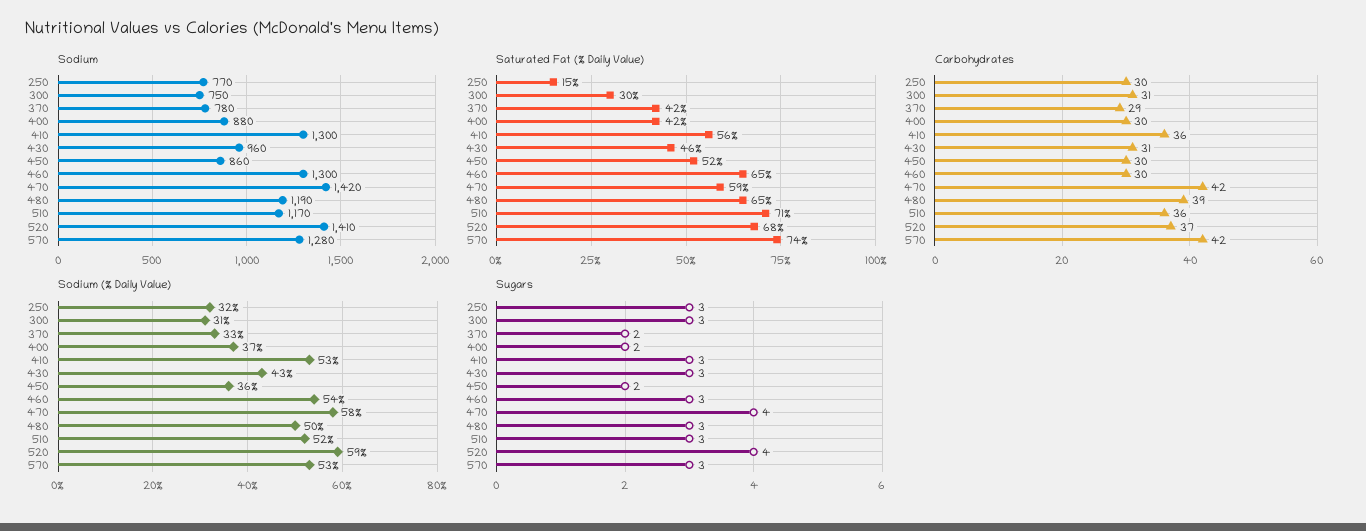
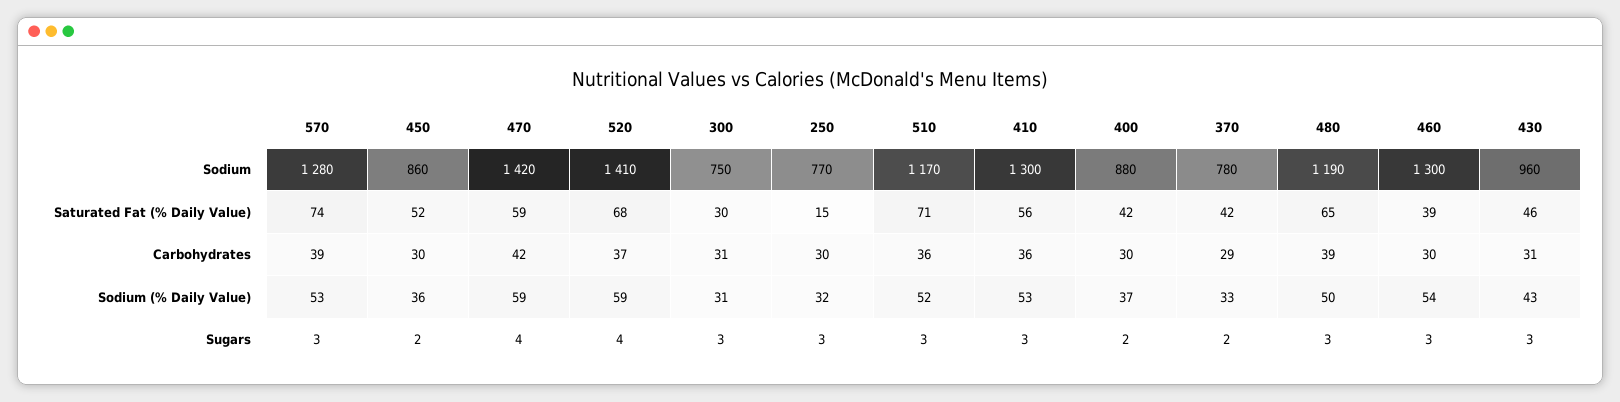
Saturated Fat (% Daily Value), 460: 65 -> 39
Carbohydrates, 570: 42 -> 39
Sodium (% Daily Value), 470: 58 -> 59

